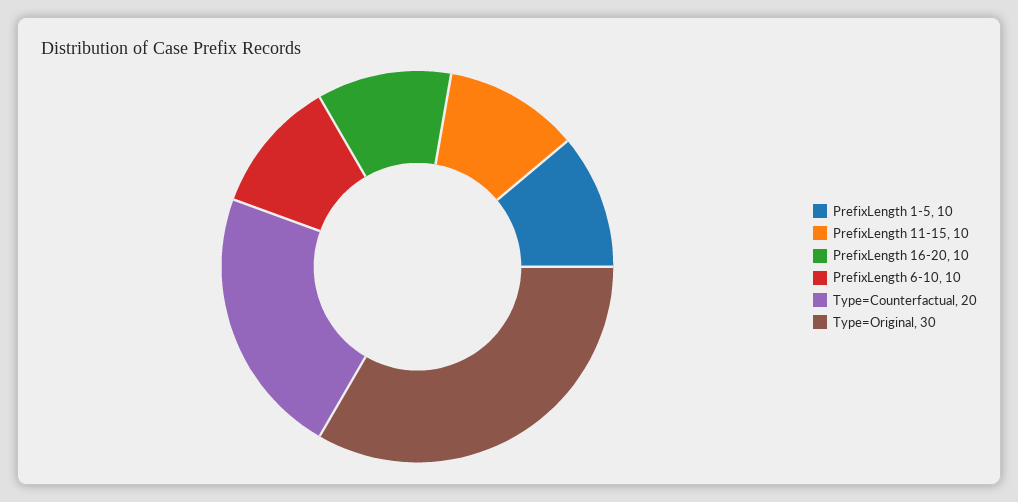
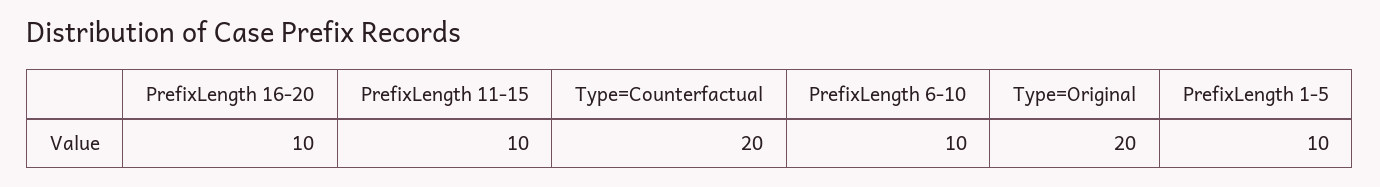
Type=Original: 30 -> 20

